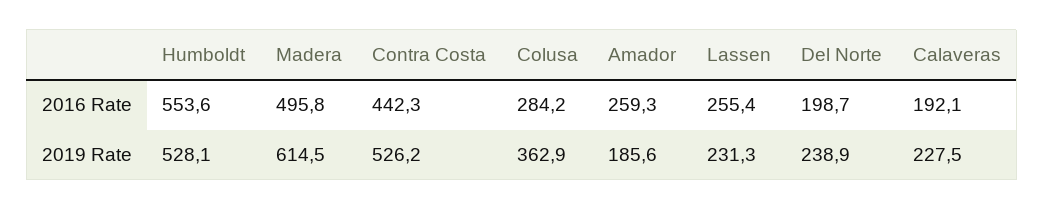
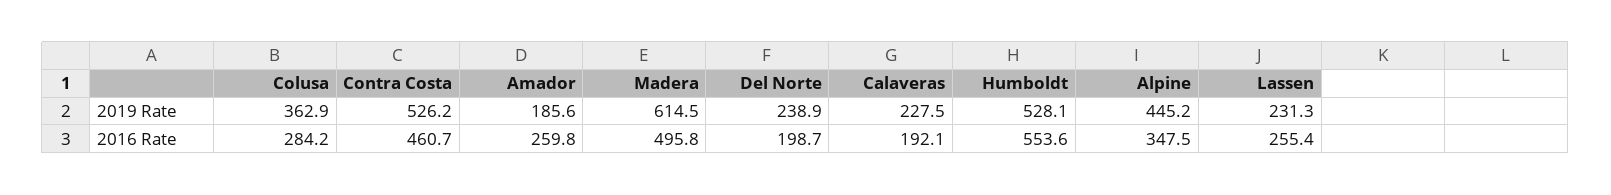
Contra Costa, 2016 Rate: 442.3 -> 460.7
Amador, 2016 Rate: 259.3 -> 259.8
Alpine, 2019 Rate: none -> 445.2
Alpine, 2016 Rate: none -> 347.5

